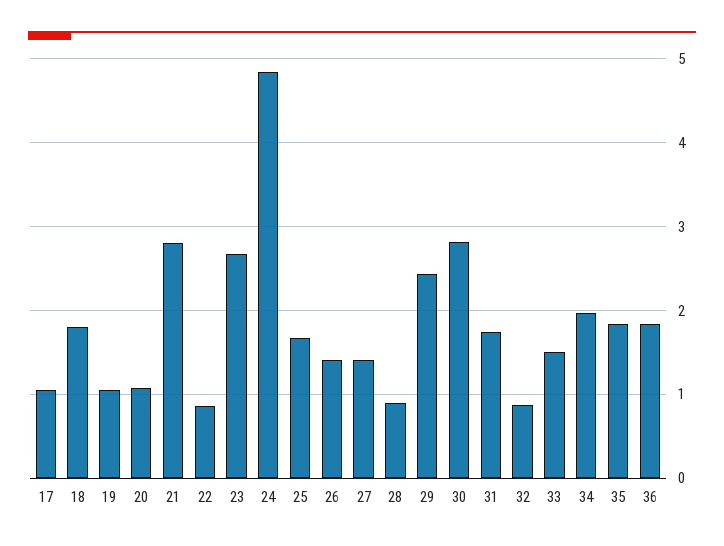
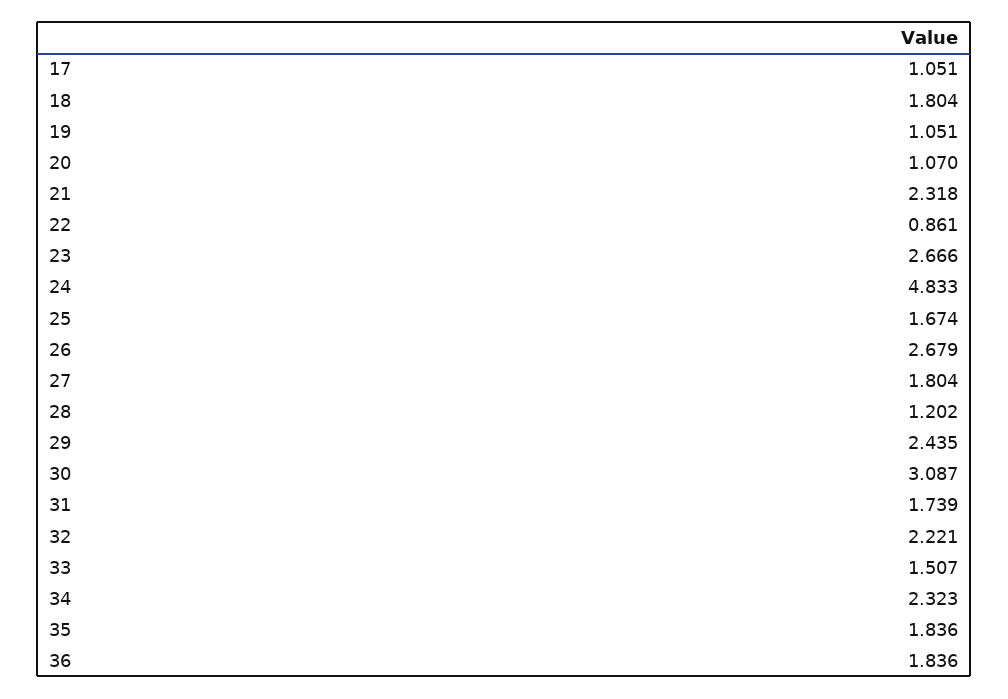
21: 2.8 -> 2.318
26: 1.4 -> 2.679
27: 1.4 -> 1.804
28: 0.9 -> 1.202
30: 2.8 -> 3.087
32: 0.9 -> 2.221
34: 2 -> 2.323

